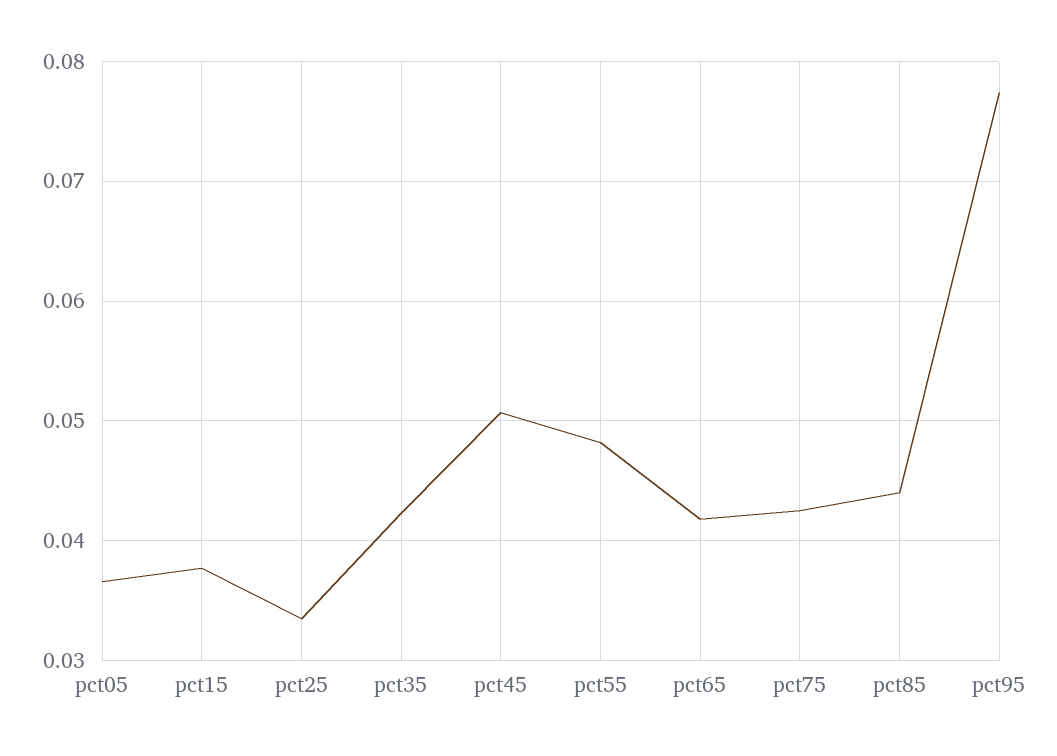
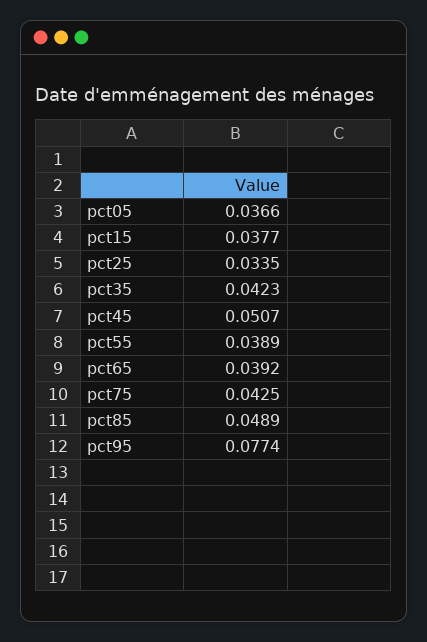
pct55: 0.048 -> 0.0389
pct65: 0.042 -> 0.0392
pct85: 0.044 -> 0.0489

